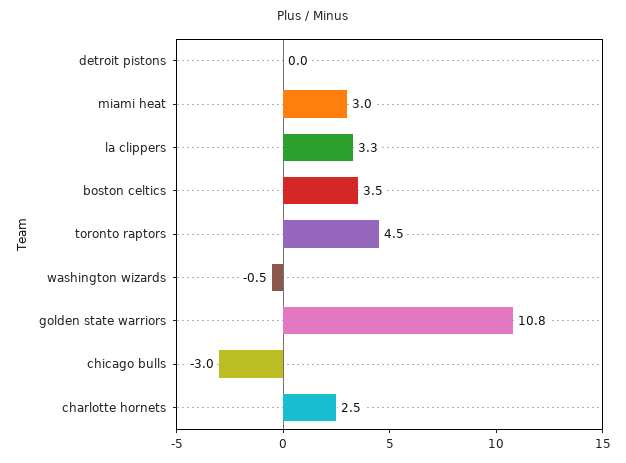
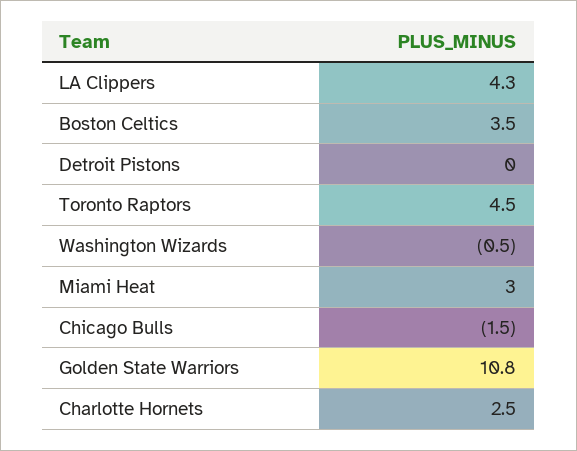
la clippers: 3.3 -> 4.3
chicago bulls: -3 -> -1.5

